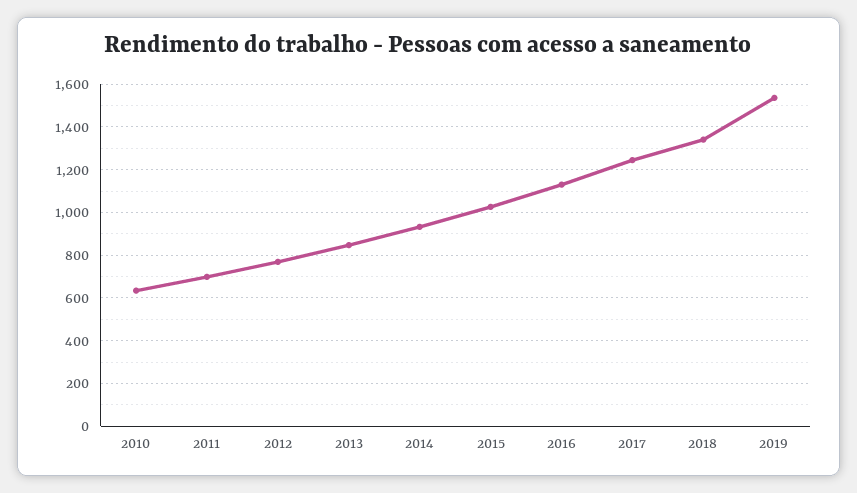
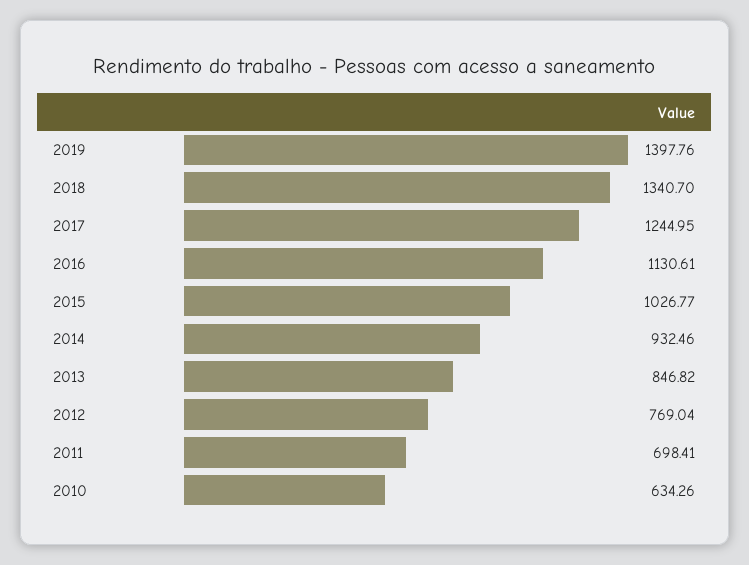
2019: 1550 -> 1397.76

